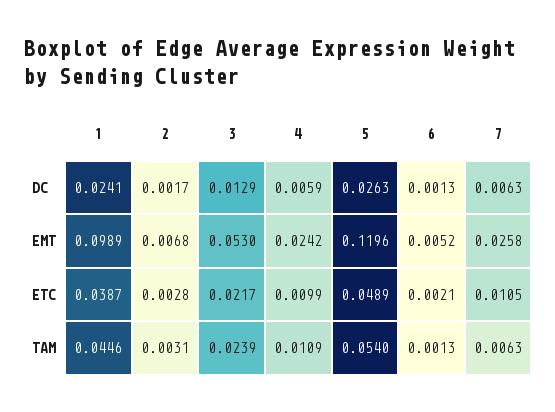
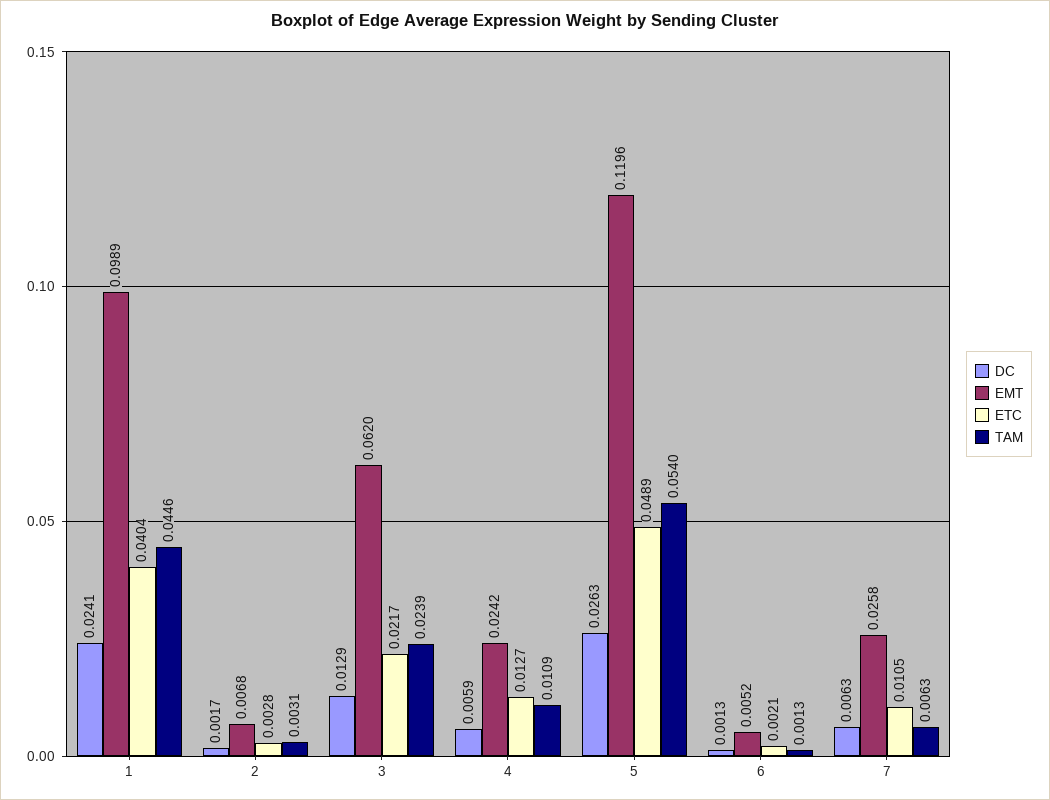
EMT, 3: 0.053 -> 0.062
ETC, 1: 0.0387 -> 0.0404
ETC, 4: 0.0099 -> 0.0127

